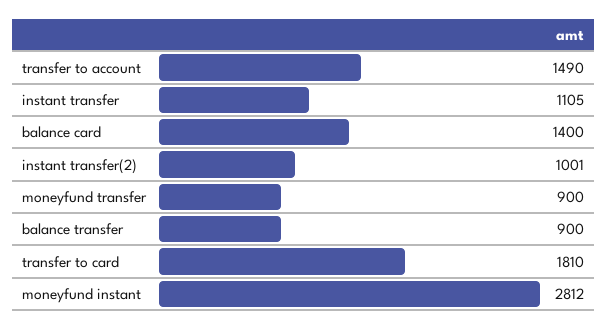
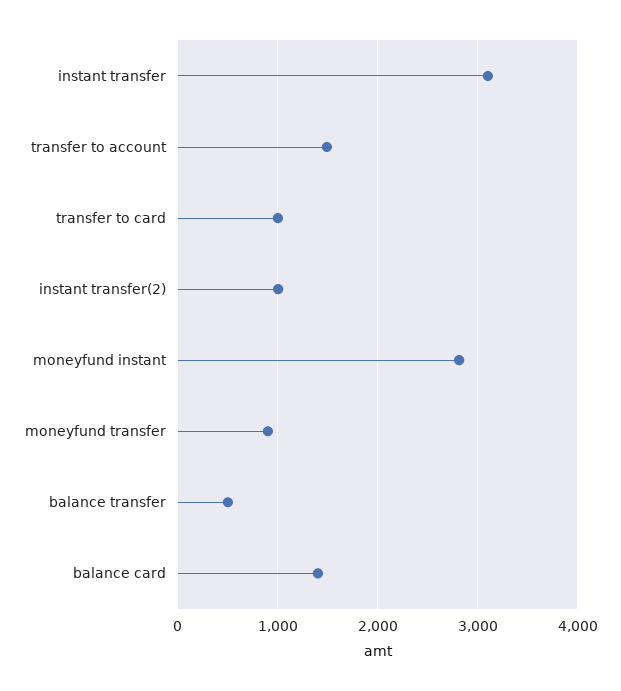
instant transfer: 1105 -> 3100
balance transfer: 900 -> 500
transfer to card: 1810 -> 1000

